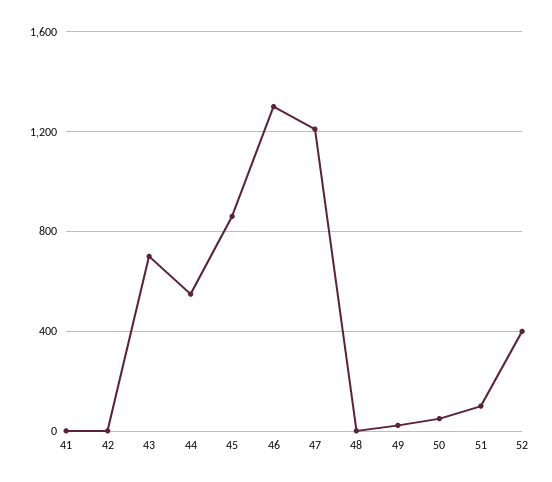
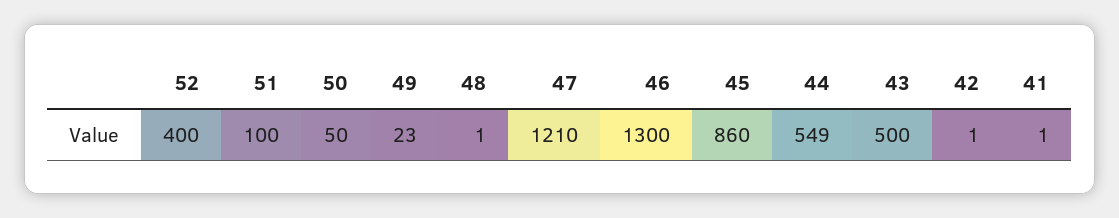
43: 700 -> 500

